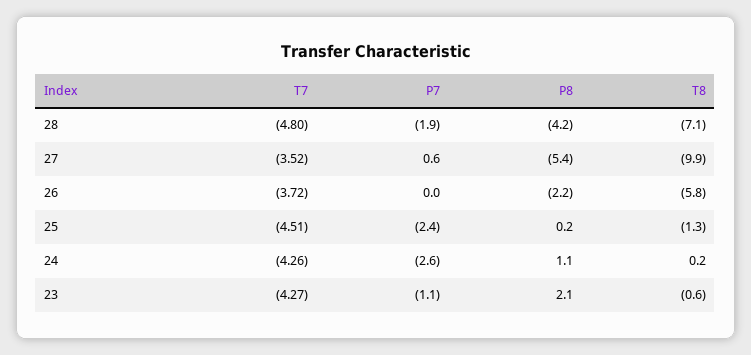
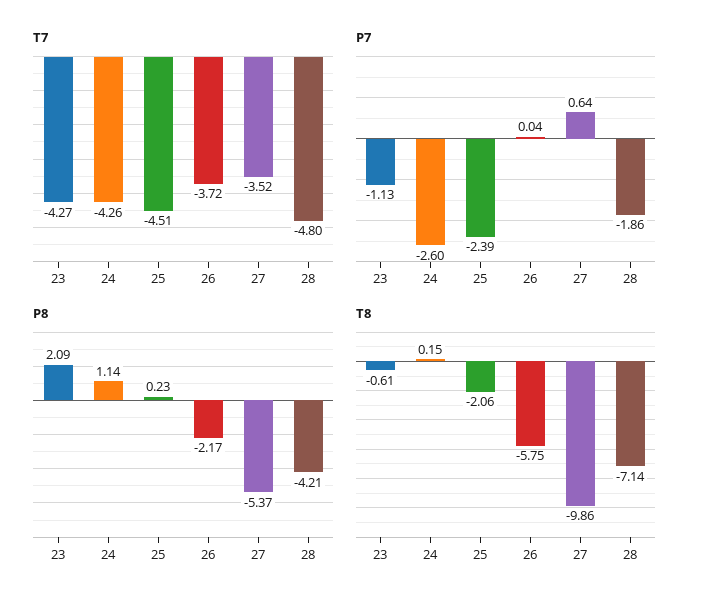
T8, 25: -1.3 -> -2.06

